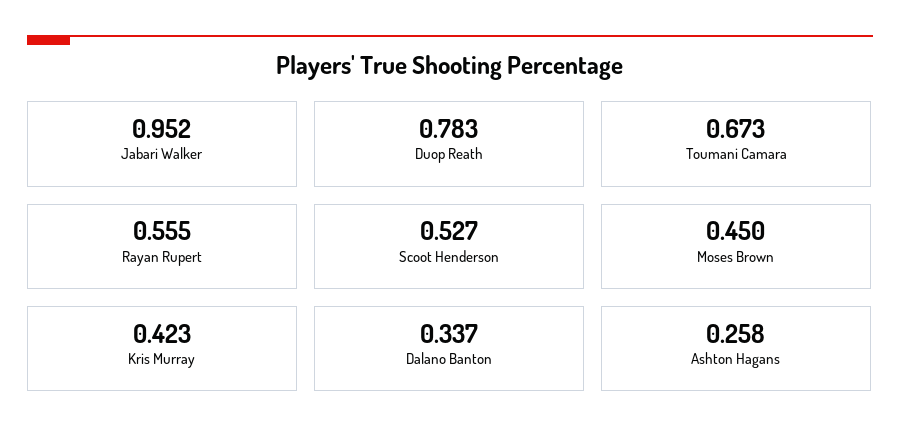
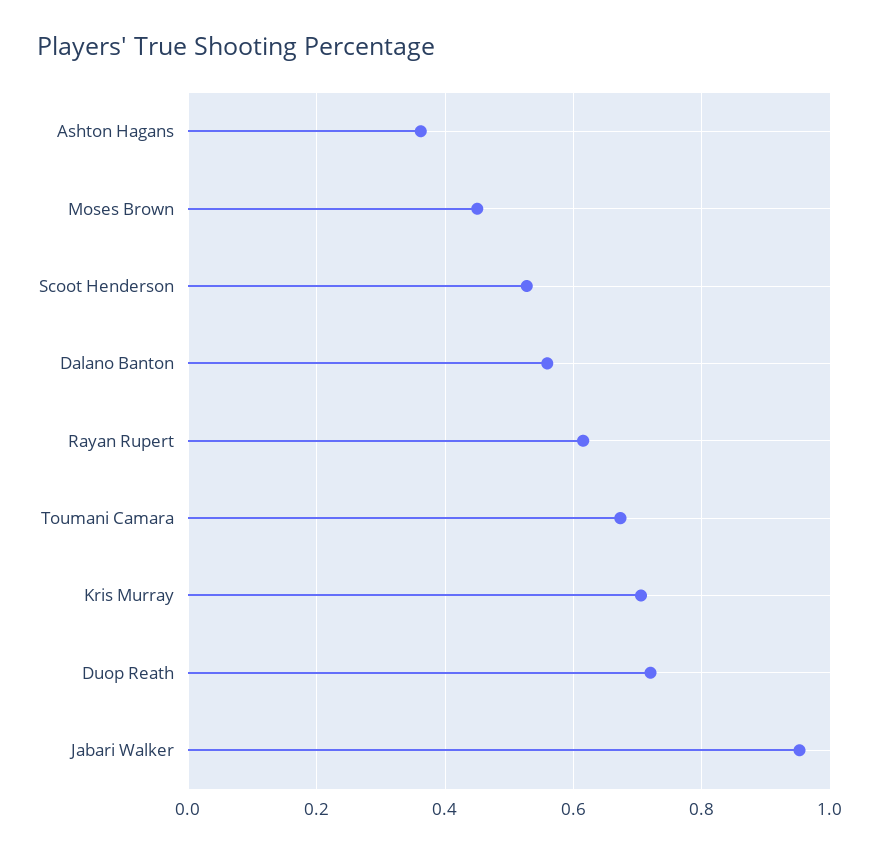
Duop Reath: 0.783 -> 0.72
Rayan Rupert: 0.555 -> 0.62
Kris Murray: 0.423 -> 0.7
Dalano Banton: 0.337 -> 0.56
Ashton Hagans: 0.258 -> 0.36

